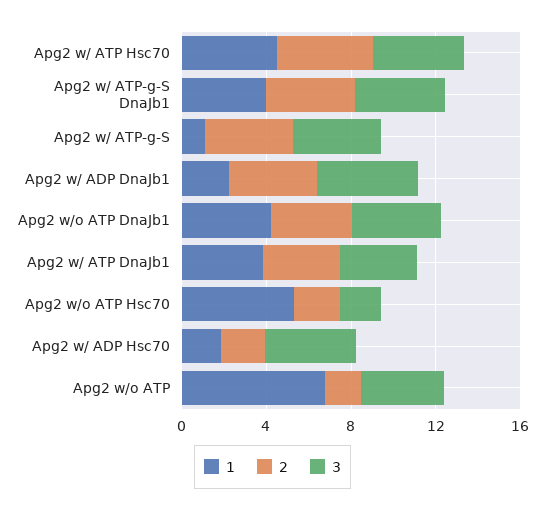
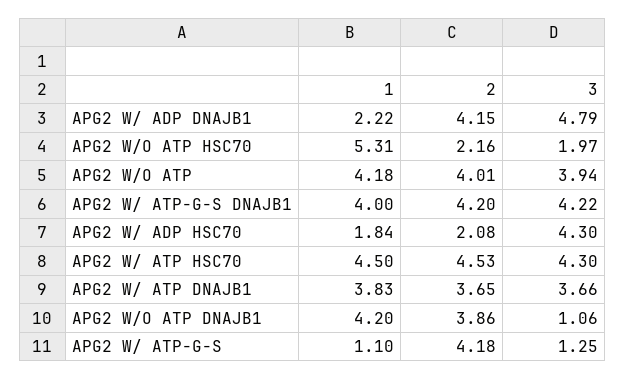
3, Apg2 w/ ATP-g-S: 4 -> 1.25
3, Apg2 w/o ATP DnaJb1: 4 -> 1.06
1, Apg2 w/o ATP: 7 -> 4.18
2, Apg2 w/o ATP: 2 -> 4.01

